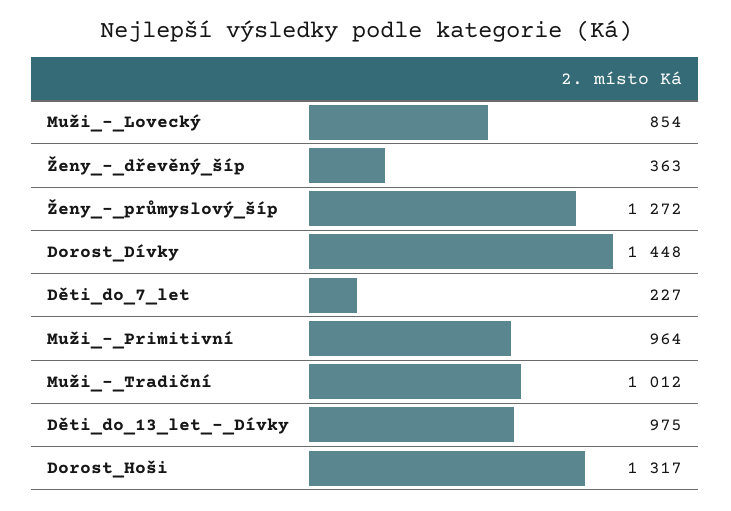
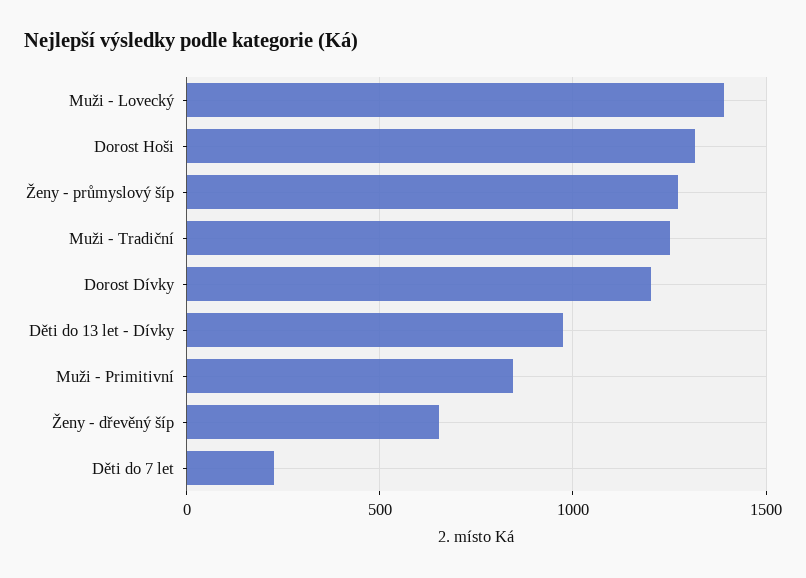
Muži_-_Lovecký: 854 -> 1400
Ženy_-_dřevěný_šíp: 363 -> 650
Dorost_Dívky: 1448 -> 1200
Muži_-_Primitivní: 964 -> 850
Muži_-_Tradiční: 1012 -> 1250

